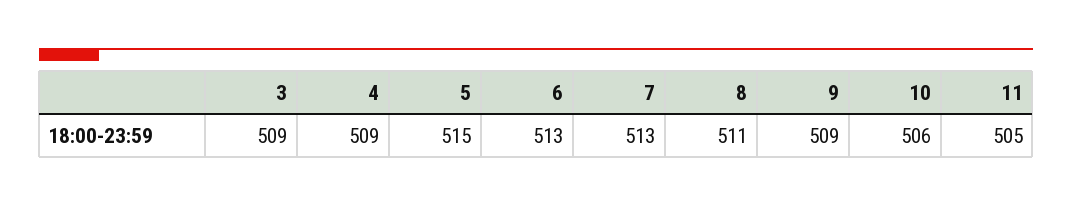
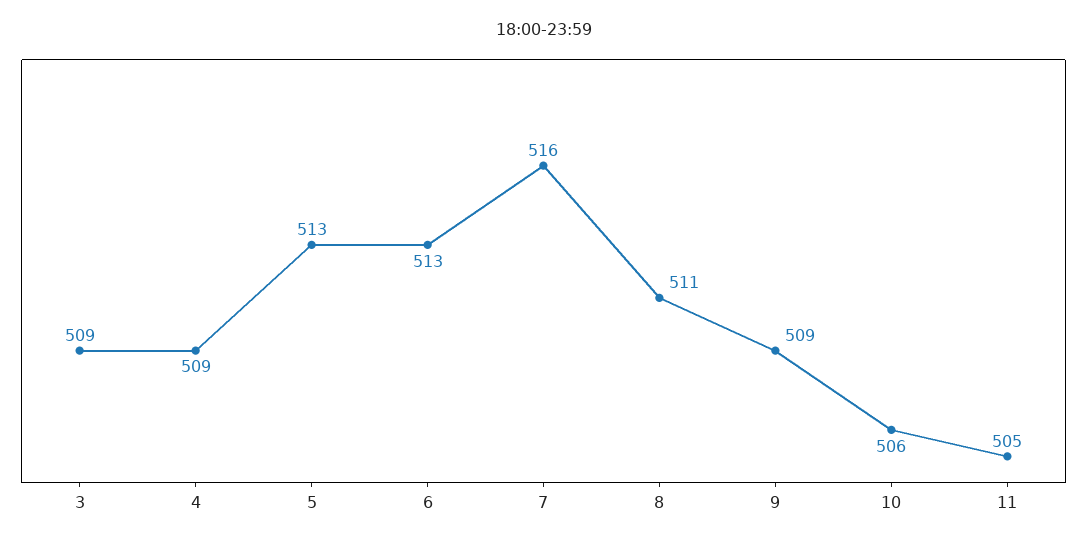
5: 515 -> 513
7: 513 -> 516

